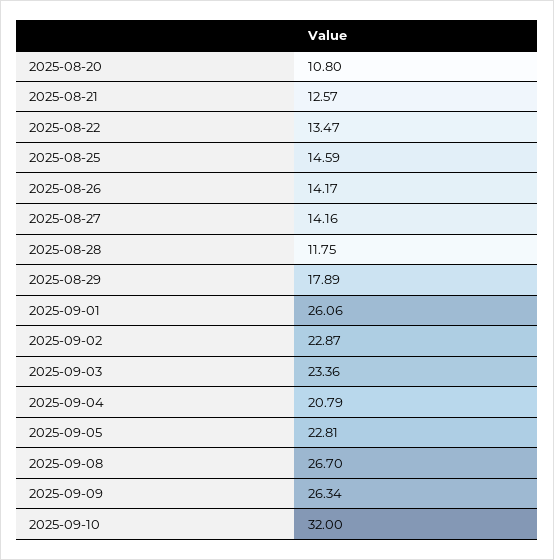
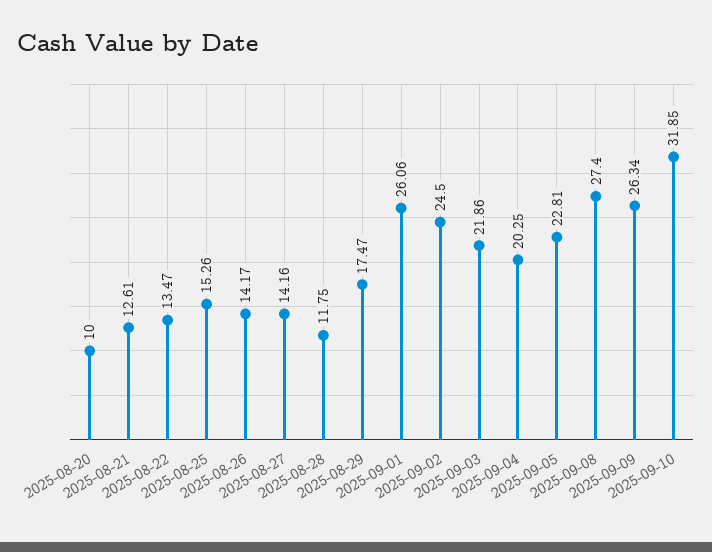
2025-08-20: 10.8 -> 10
2025-08-21: 12.57 -> 12.61
2025-08-25: 14.59 -> 15.26
2025-08-29: 17.89 -> 17.47
2025-09-02: 22.87 -> 24.5
2025-09-03: 23.36 -> 21.86
2025-09-04: 20.79 -> 20.25
2025-09-08: 26.7 -> 27.4
2025-09-10: 32 -> 31.85

